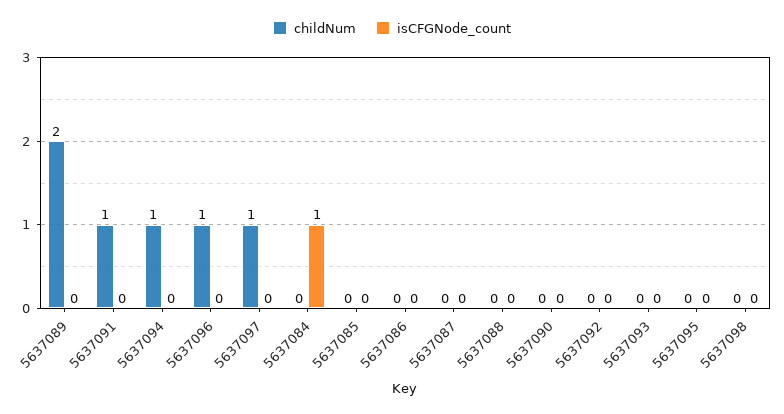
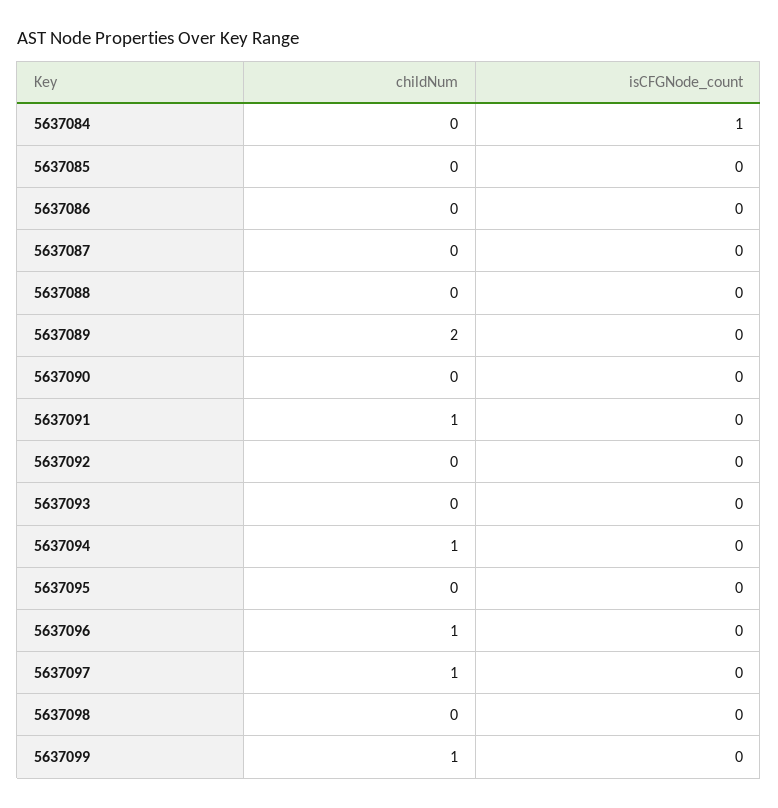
childNum, 5637099: none -> 1
isCFGNode_count, 5637099: none -> 0

